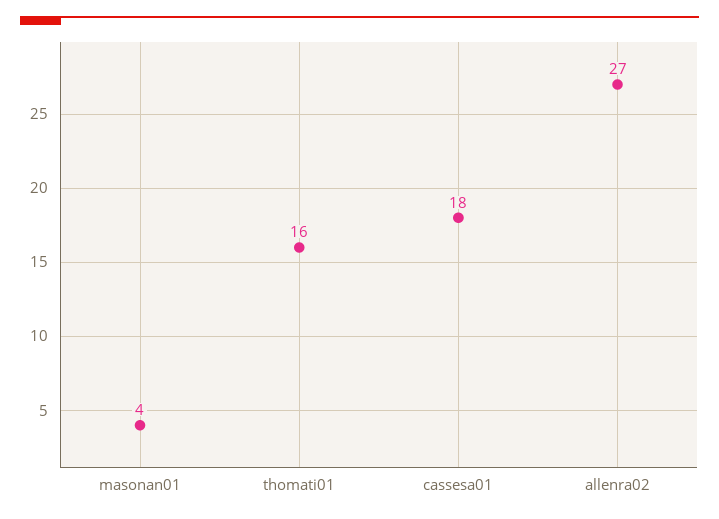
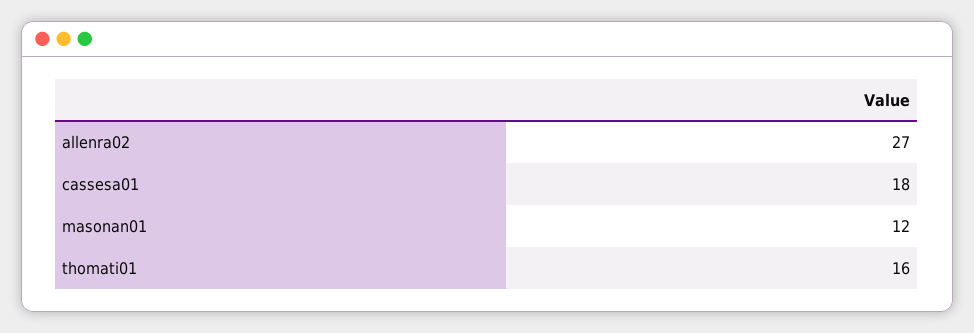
masonan01: 4 -> 12

